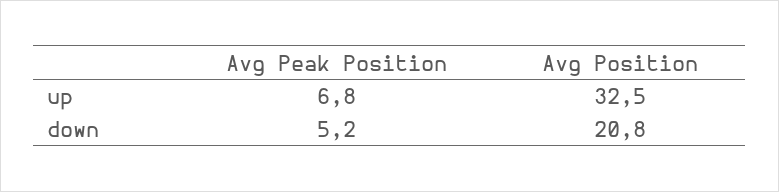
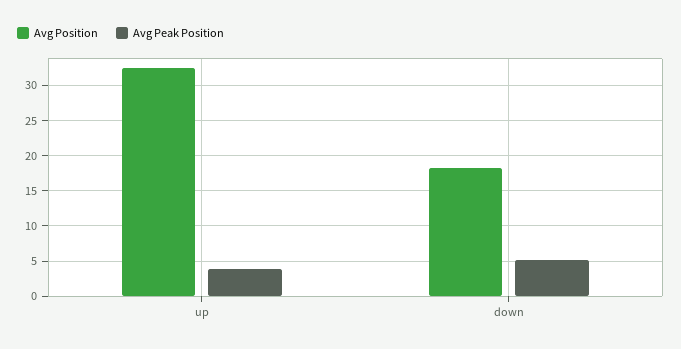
Avg Peak Position, up: 6.8 -> 4
Avg Position, down: 20.8 -> 18

